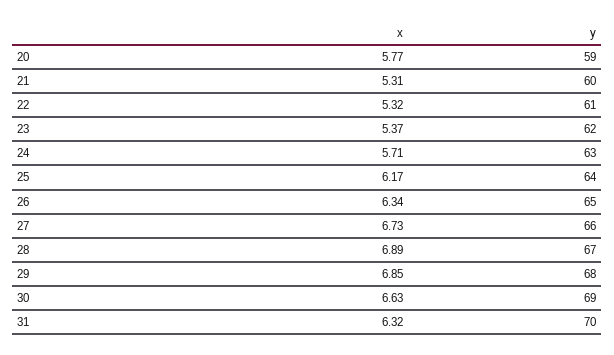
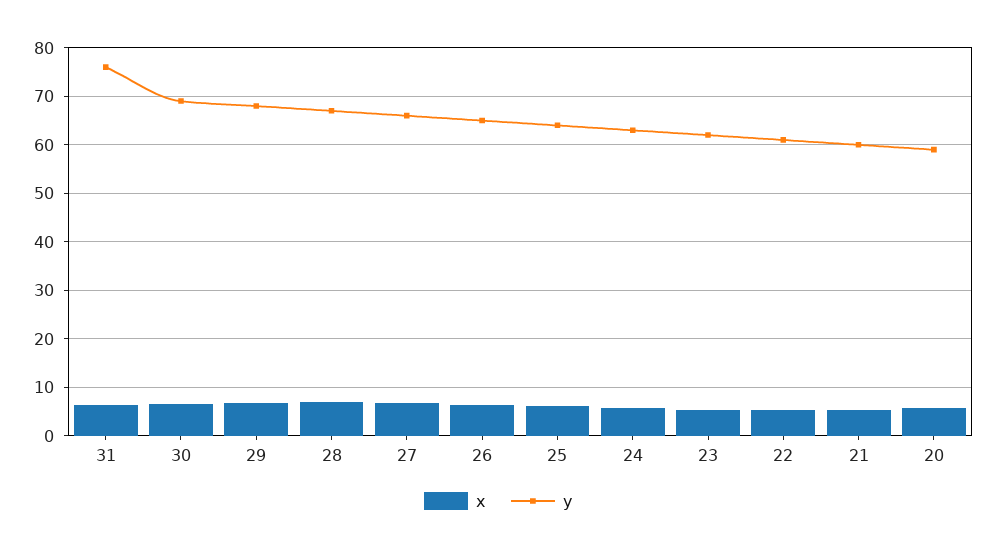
y, 31: 70 -> 76

